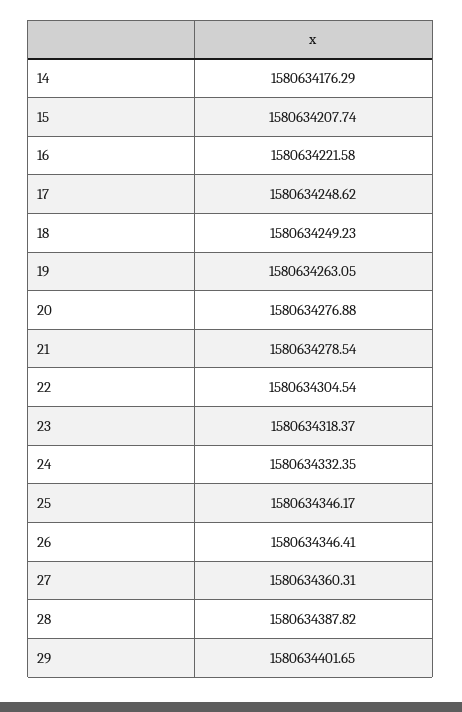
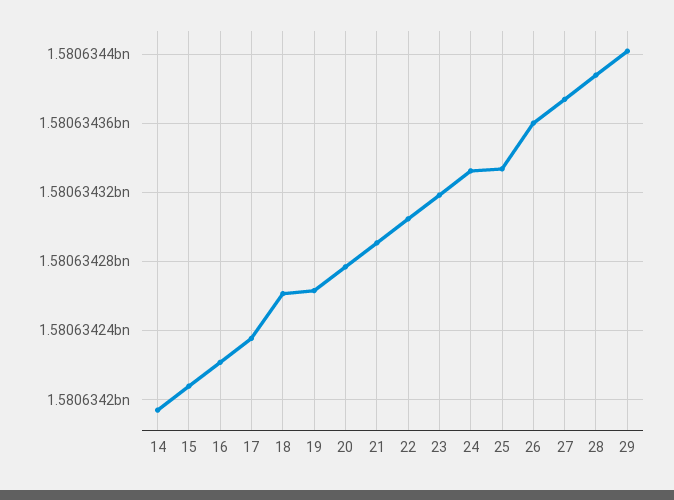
14: 1580634176.29 -> 1580634195
17: 1580634248.62 -> 1580634235
18: 1580634249.23 -> 1580634260
21: 1580634278.54 -> 1580634290
25: 1580634346.17 -> 1580634335
26: 1580634346.41 -> 1580634360
27: 1580634360.31 -> 1580634375

